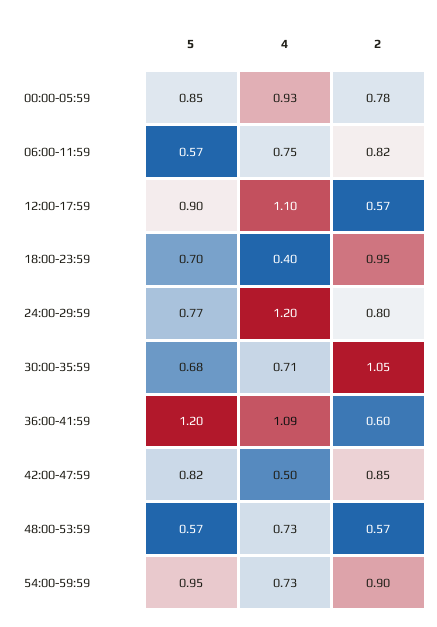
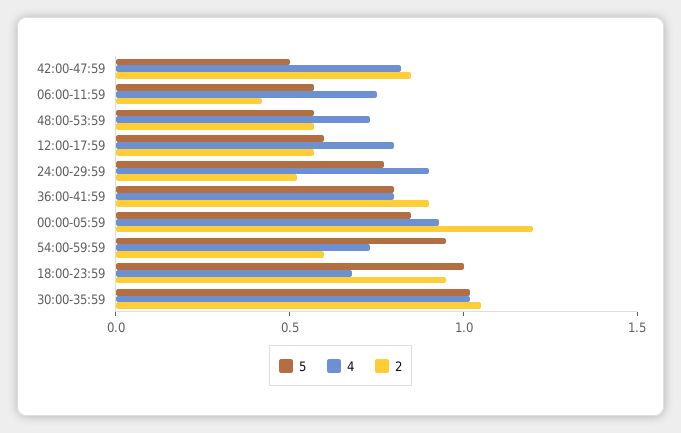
2, 00:00-05:59: 0.78 -> 1.2
2, 06:00-11:59: 0.82 -> 0.4
5, 12:00-17:59: 0.9 -> 0.6
4, 12:00-17:59: 1.1 -> 0.8
5, 18:00-23:59: 0.7 -> 1
4, 18:00-23:59: 0.4 -> 0.7
4, 24:00-29:59: 1.2 -> 0.9
2, 24:00-29:59: 0.8 -> 0.5
5, 30:00-35:59: 0.68 -> 1
4, 30:00-35:59: 0.71 -> 1
5, 36:00-41:59: 1.2 -> 0.8
4, 36:00-41:59: 1.09 -> 0.8
2, 36:00-41:59: 0.6 -> 0.9
5, 42:00-47:59: 0.82 -> 0.5
4, 42:00-47:59: 0.5 -> 0.8
2, 54:00-59:59: 0.9 -> 0.6

